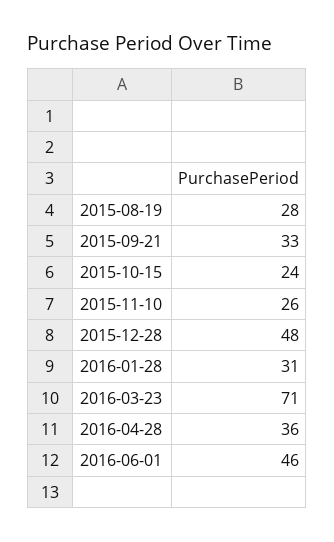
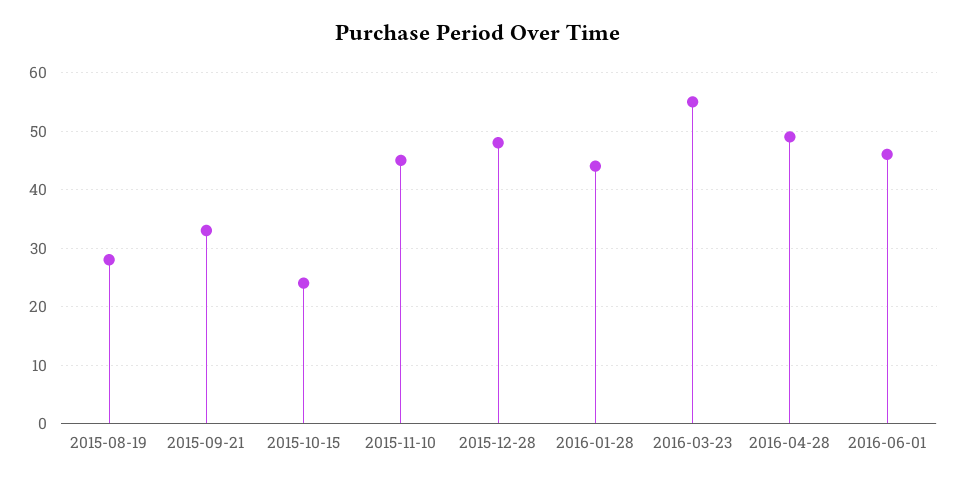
2015-11-10: 26 -> 45
2016-01-28: 31 -> 45
2016-03-23: 71 -> 55
2016-04-28: 36 -> 50

